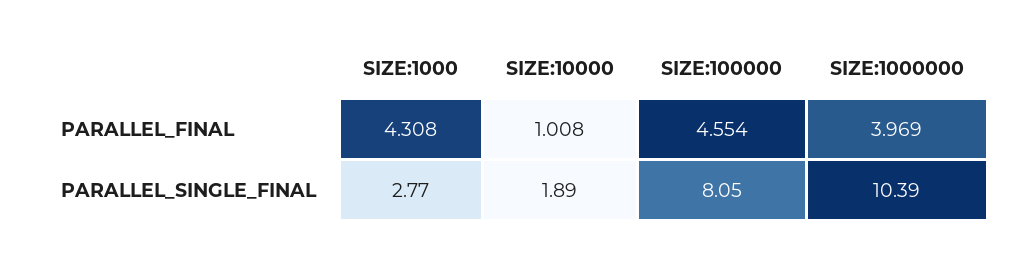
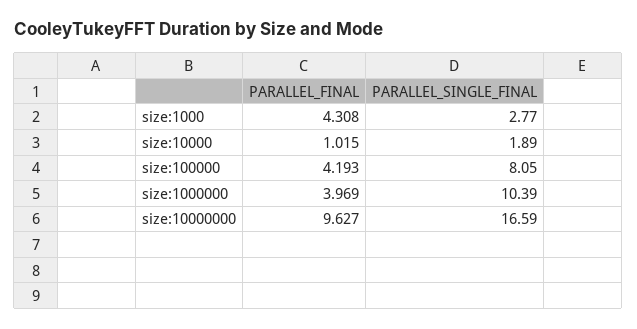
SIZE:10000, PARALLEL_FINAL: 1.008 -> 1.015
SIZE:100000, PARALLEL_FINAL: 4.554 -> 4.193
size:10000000, PARALLEL_FINAL: none -> 9.627
size:10000000, PARALLEL_SINGLE_FINAL: none -> 16.59

